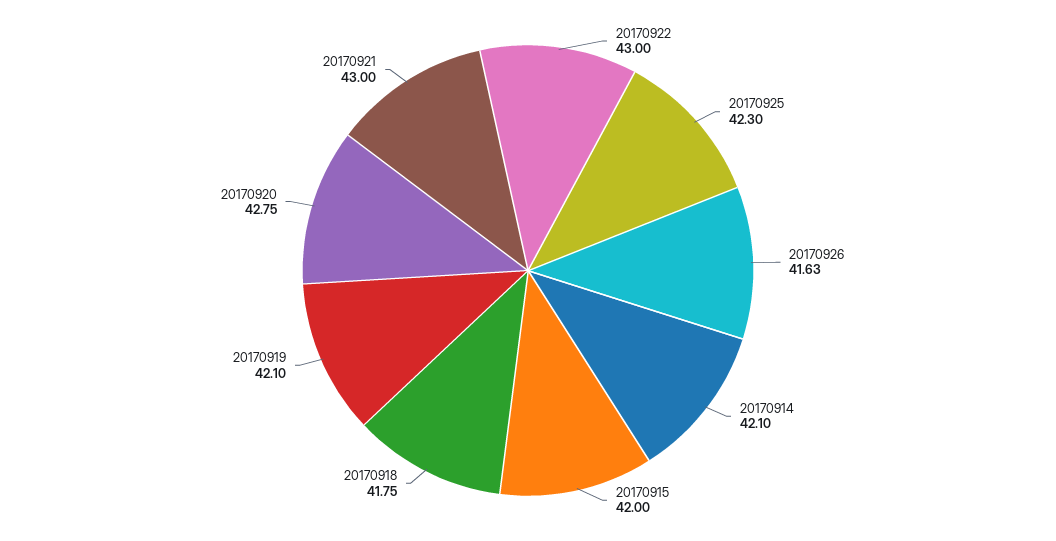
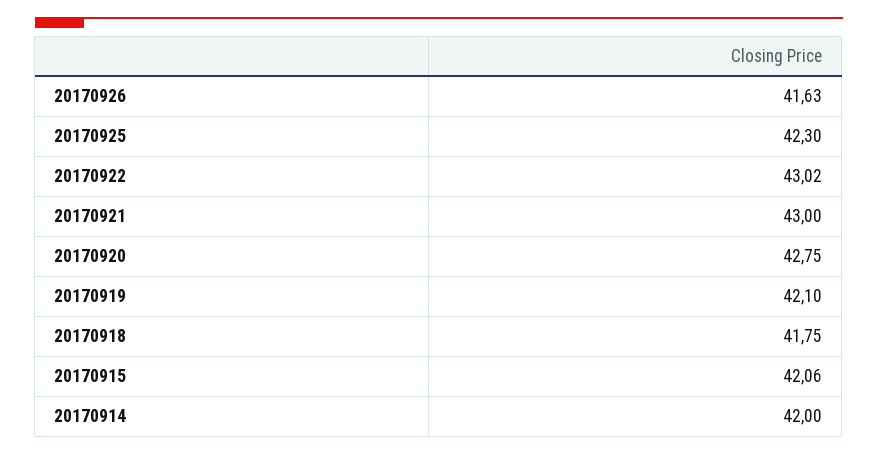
20170922: 43 -> 43.02
20170914: 42.1 -> 42
20170915: 42 -> 42.06

